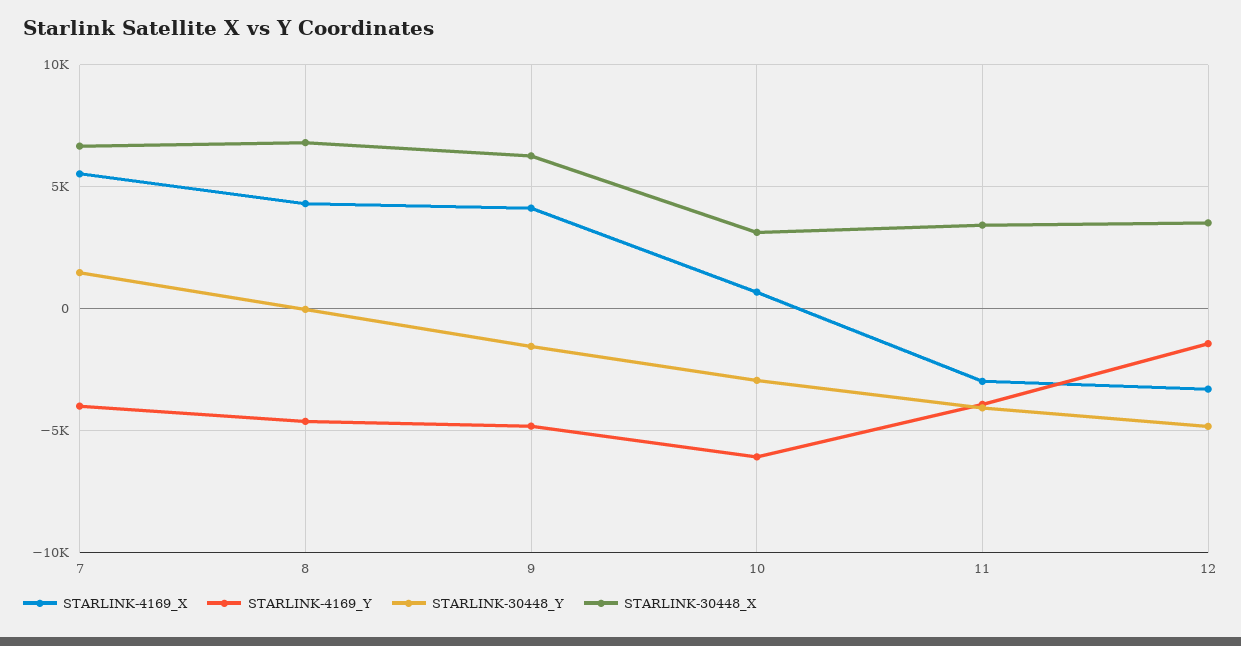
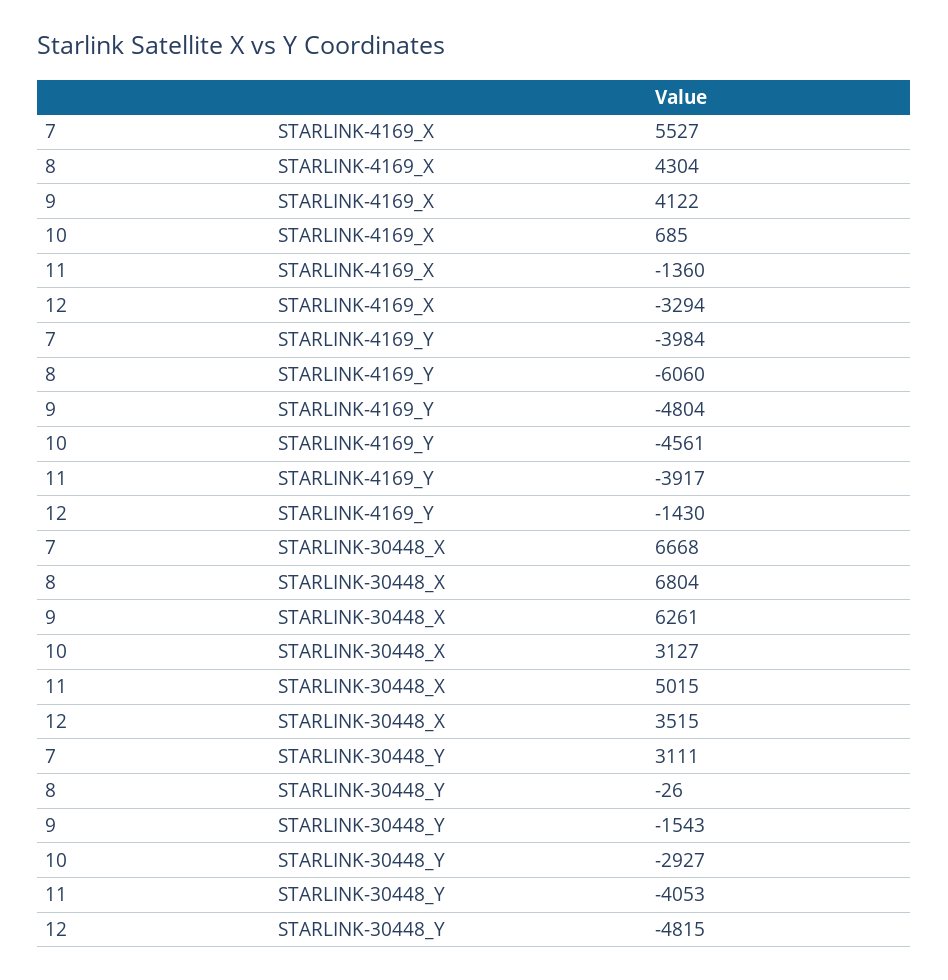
STARLINK-30448_Y, 7: 1500 -> 3111
STARLINK-4169_Y, 8: -4500 -> -6060
STARLINK-4169_Y, 10: -6000 -> -4561
STARLINK-4169_X, 11: -3000 -> -1360
STARLINK-30448_X, 11: 3500 -> 5015

